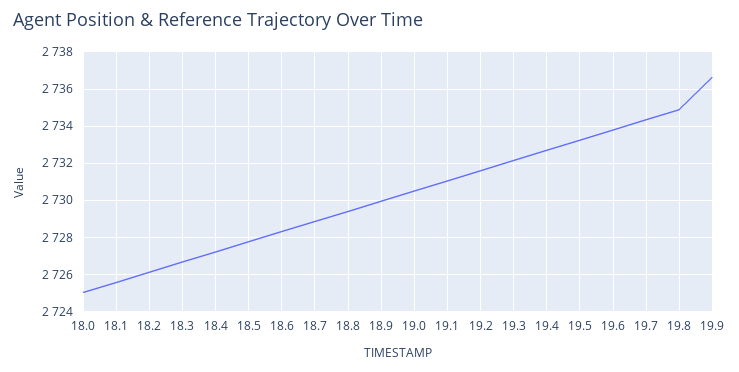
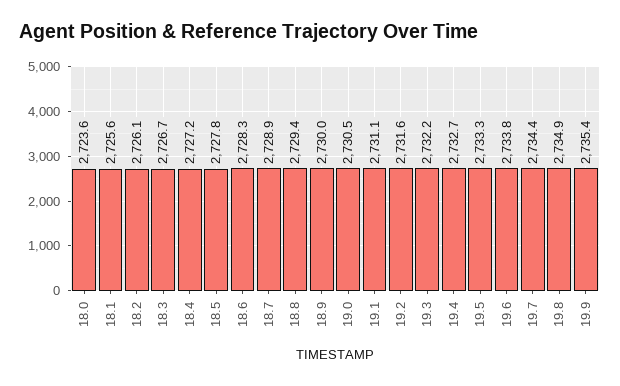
18.0: 2725 -> 2723.6
19.9: 2736.5 -> 2735.4

